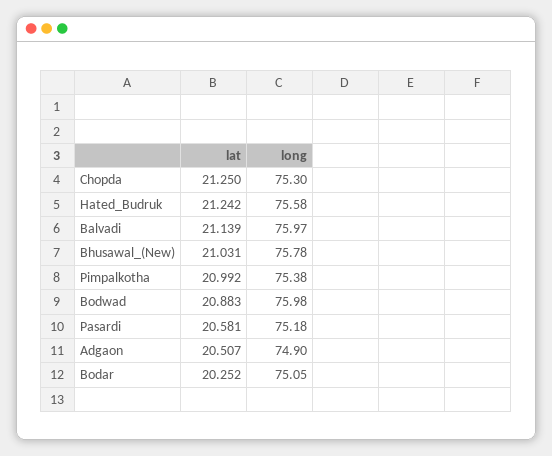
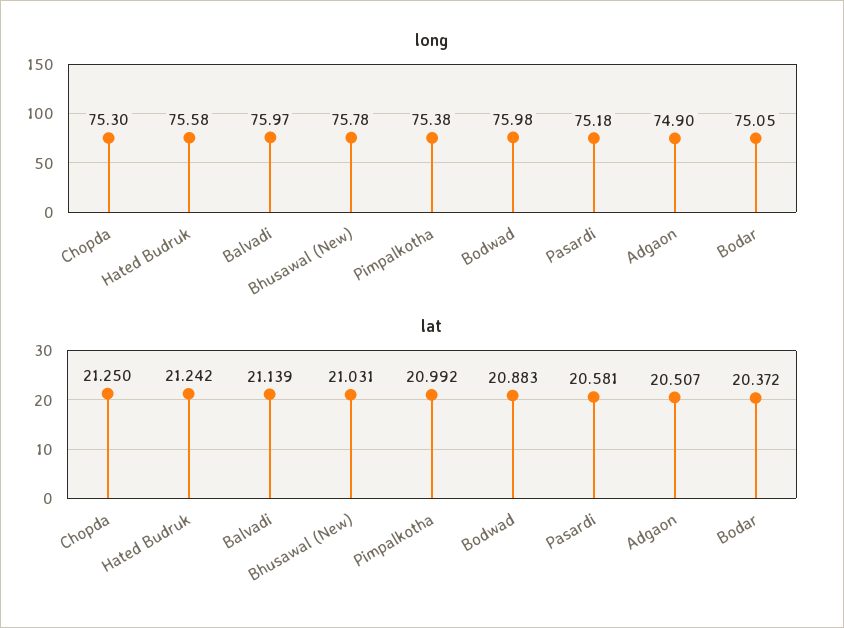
lat, Bodar: 20.252 -> 20.372

